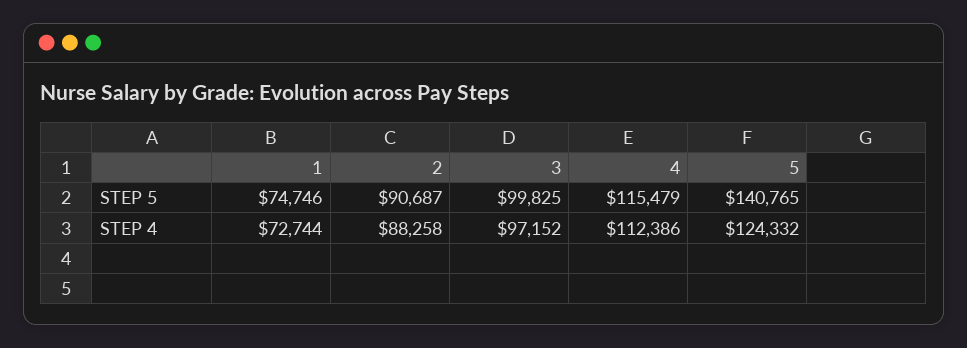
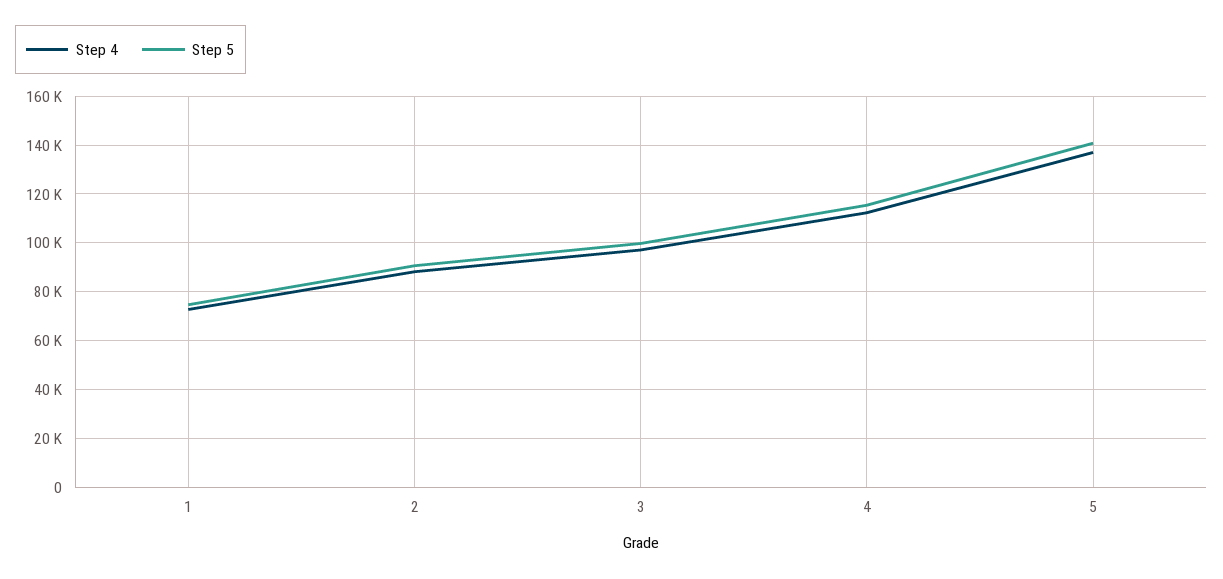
STEP 4, 5: 124332 -> 137500

